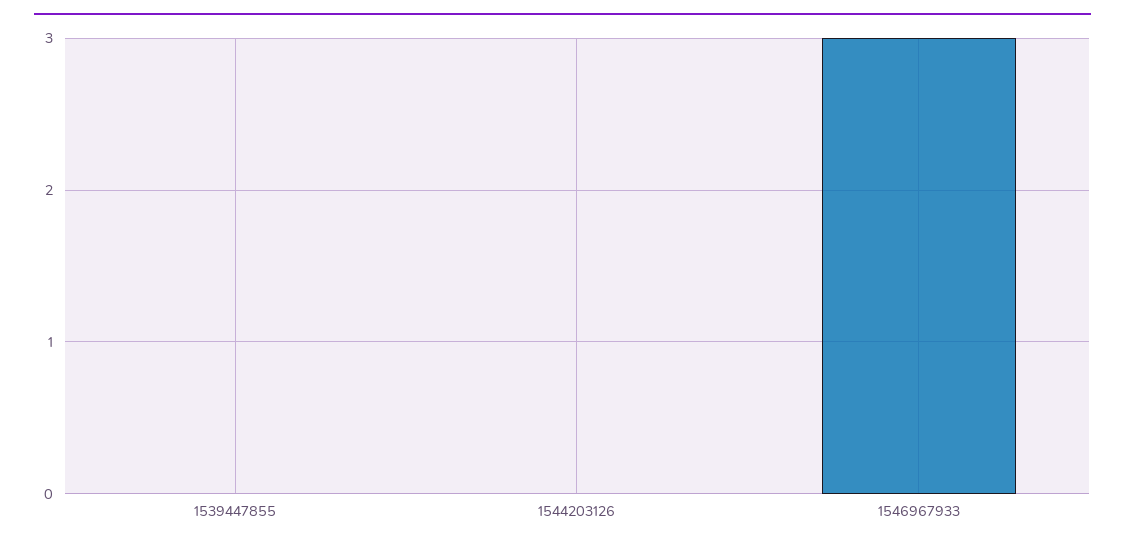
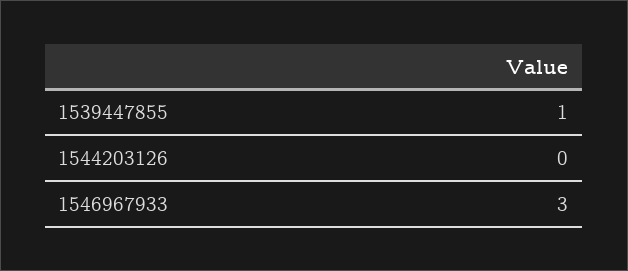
1539447855: 0 -> 1

